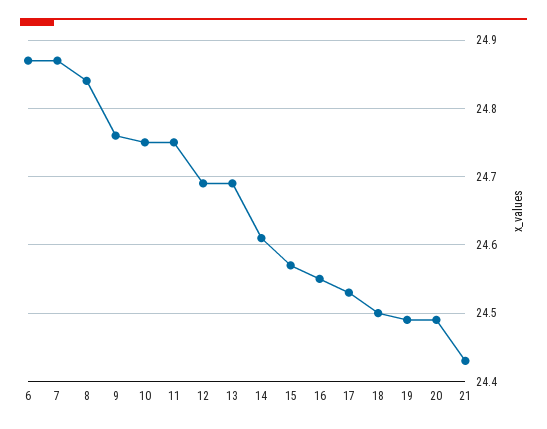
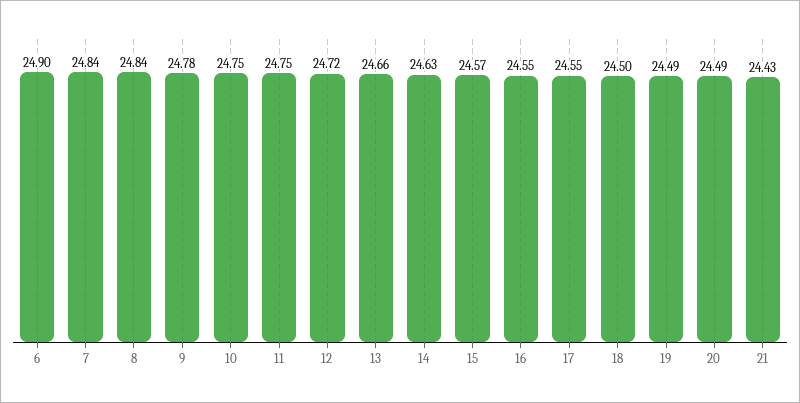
6: 24.87 -> 24.9
7: 24.87 -> 24.84
9: 24.76 -> 24.78
12: 24.69 -> 24.72
13: 24.69 -> 24.66
14: 24.61 -> 24.63
17: 24.53 -> 24.55

